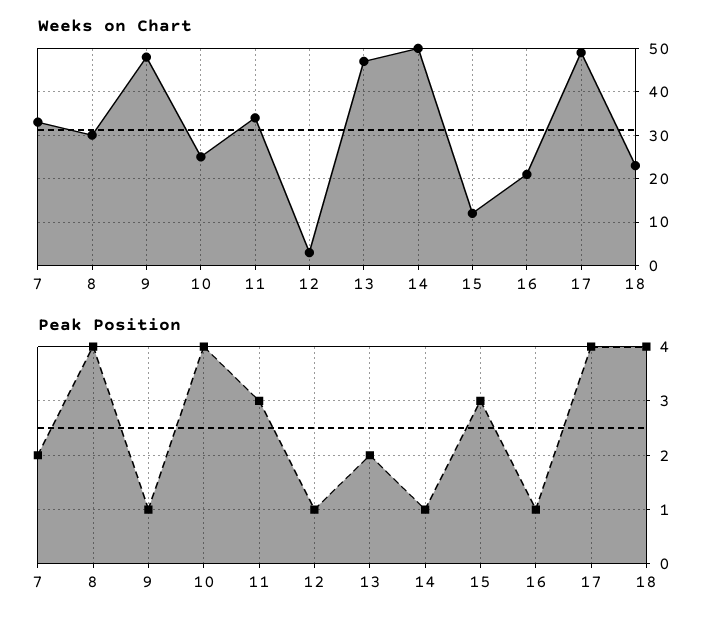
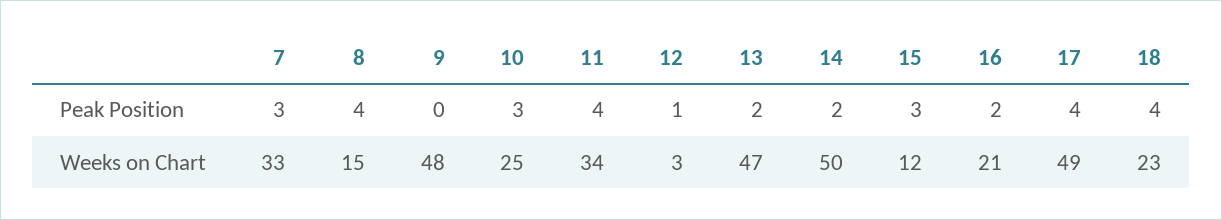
Weeks on Chart, 8: 30 -> 15
Peak Position, 7: 2 -> 3
Peak Position, 9: 1 -> 0
Peak Position, 10: 4 -> 3
Peak Position, 11: 3 -> 4
Peak Position, 14: 1 -> 2
Peak Position, 16: 1 -> 2

